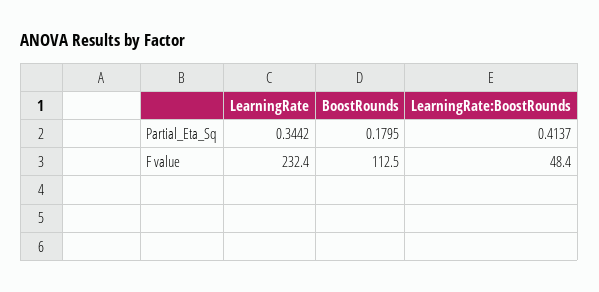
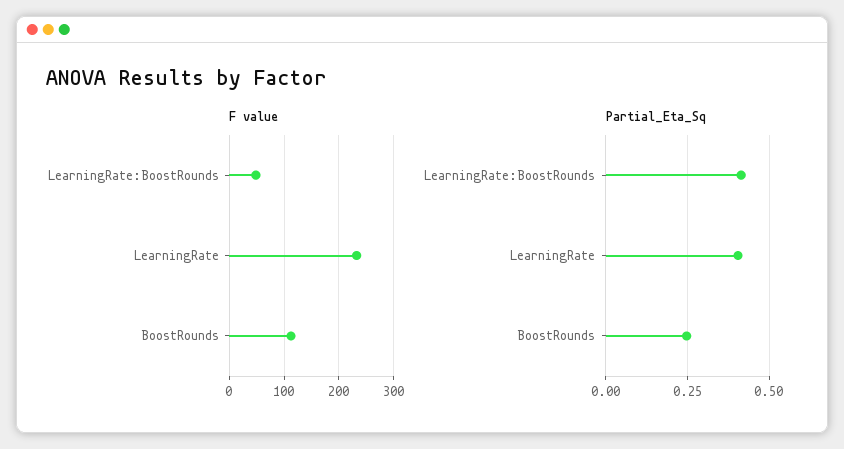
Partial_Eta_Sq, LearningRate: 0.3442 -> 0.4
Partial_Eta_Sq, BoostRounds: 0.1795 -> 0.25

